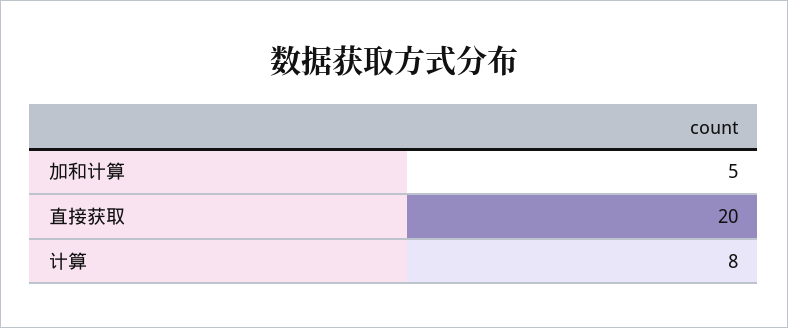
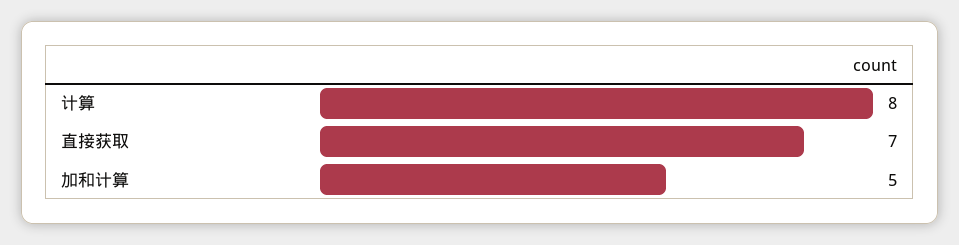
直接获取: 20 -> 7

